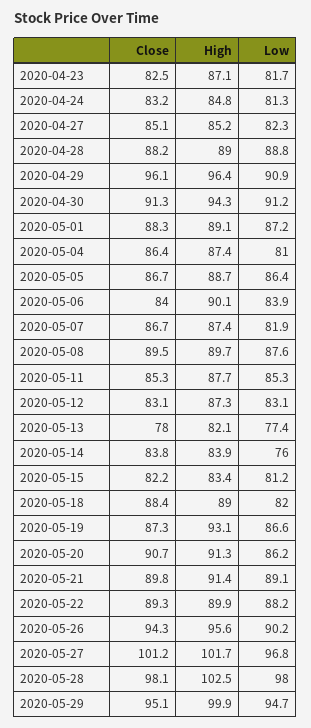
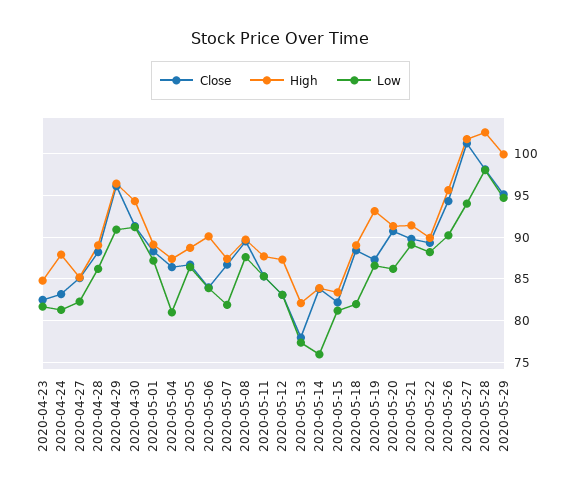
High, 2020-04-23: 87.1 -> 85
High, 2020-04-24: 84.8 -> 88
Low, 2020-04-28: 88.8 -> 86
Low, 2020-05-27: 96.8 -> 94

